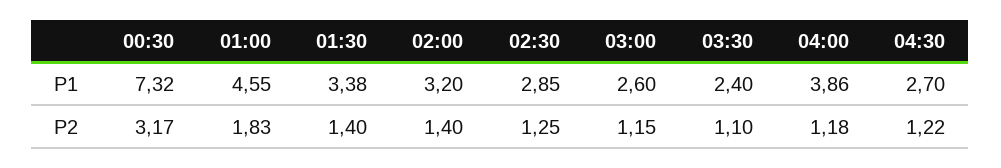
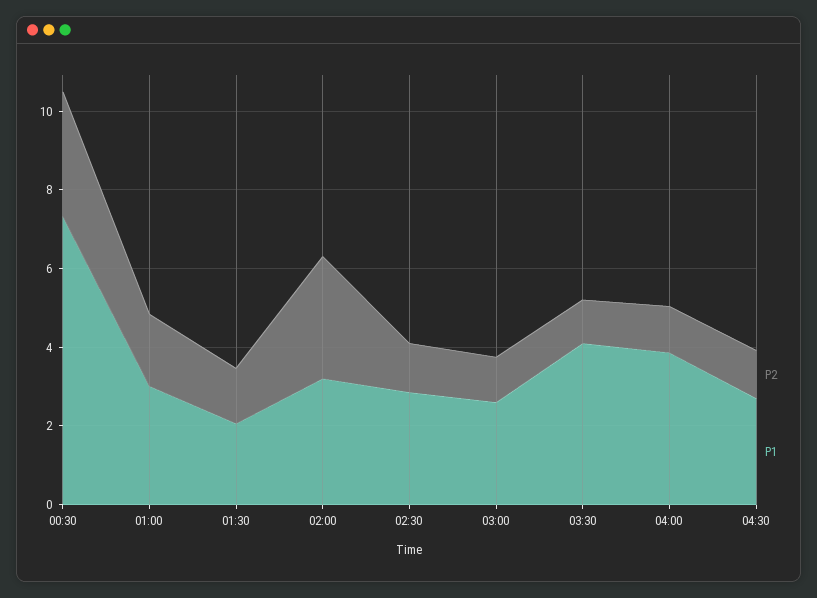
P1, 01:00: 4.55 -> 3
P1, 01:30: 3.38 -> 2
P1, 03:30: 2.4 -> 4
P2, 02:00: 1.4 -> 3

